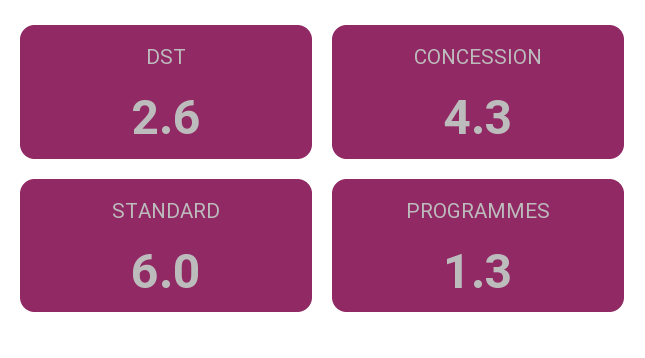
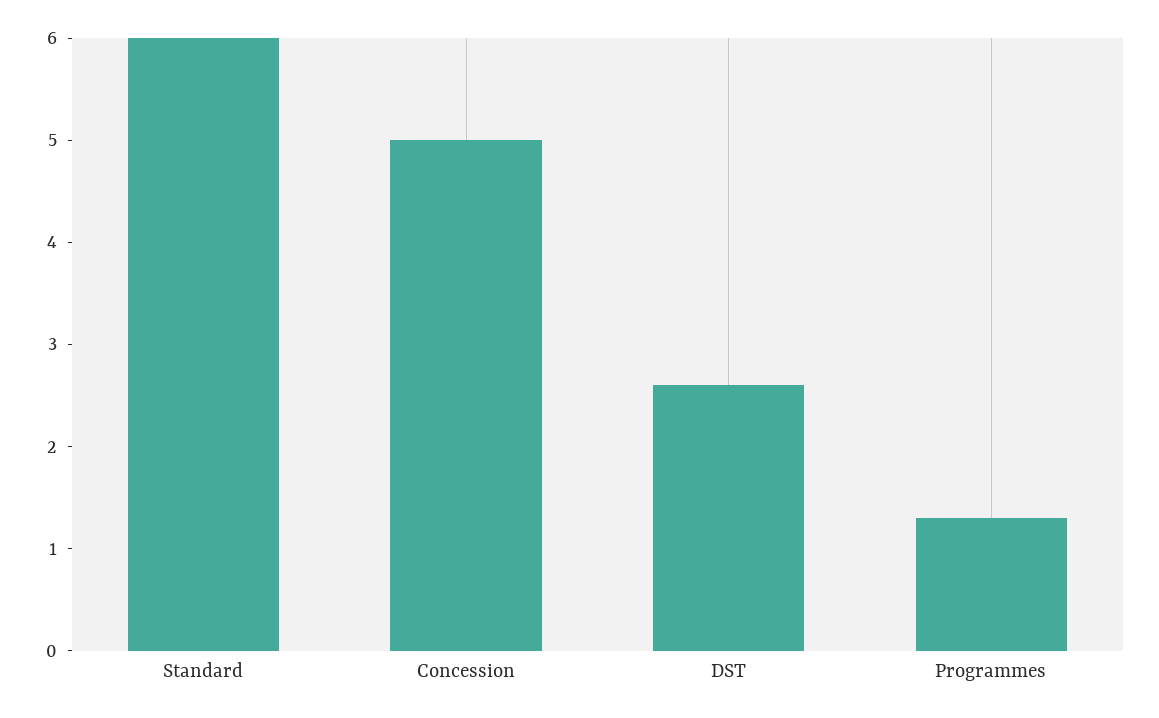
CONCESSION: 4.3 -> 5

